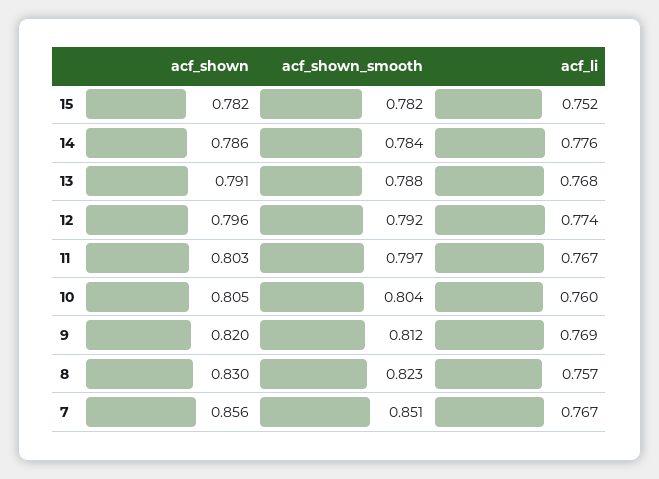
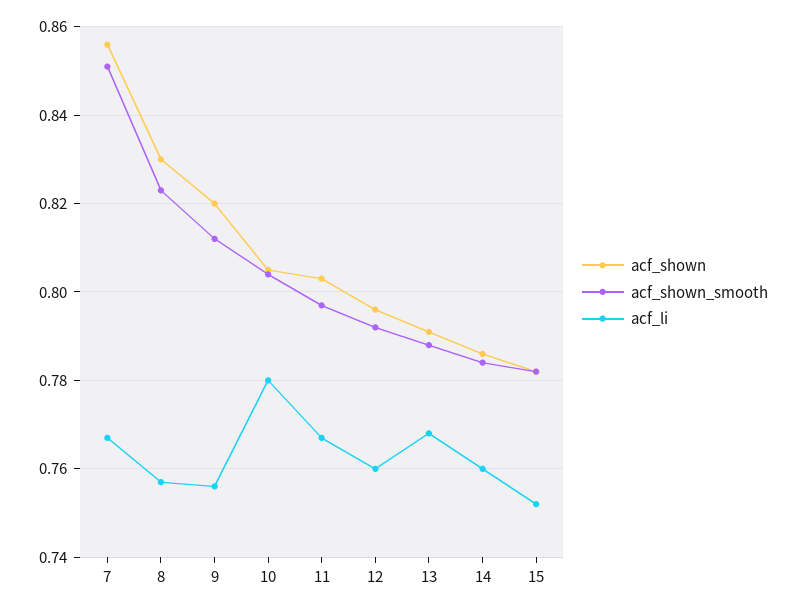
acf_li, 14: 0.776 -> 0.76
acf_li, 12: 0.774 -> 0.76
acf_li, 10: 0.76 -> 0.78
acf_li, 9: 0.769 -> 0.755

